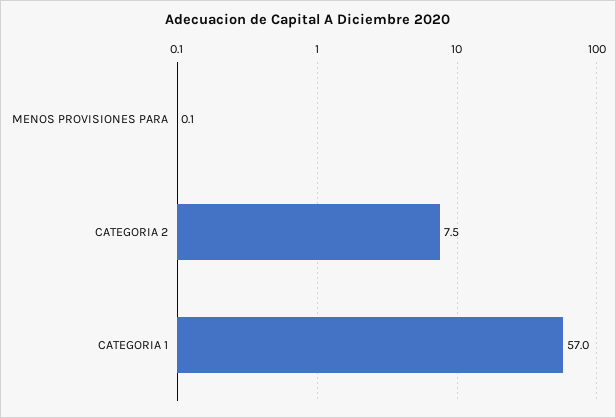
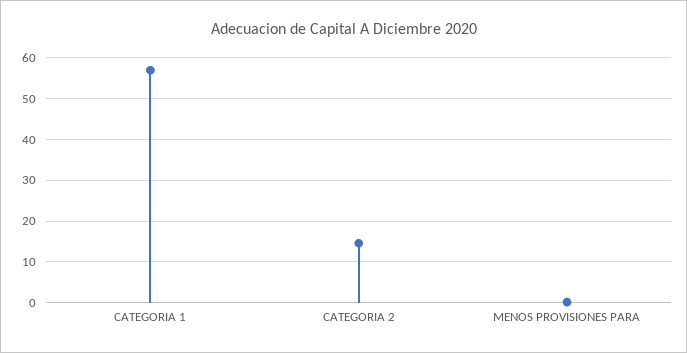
CATEGORIA 2: 7.5 -> 14

